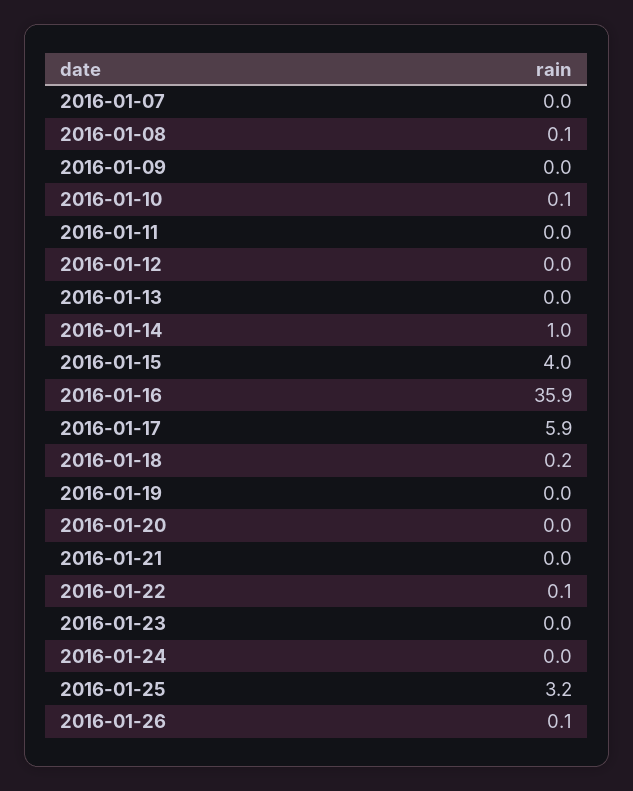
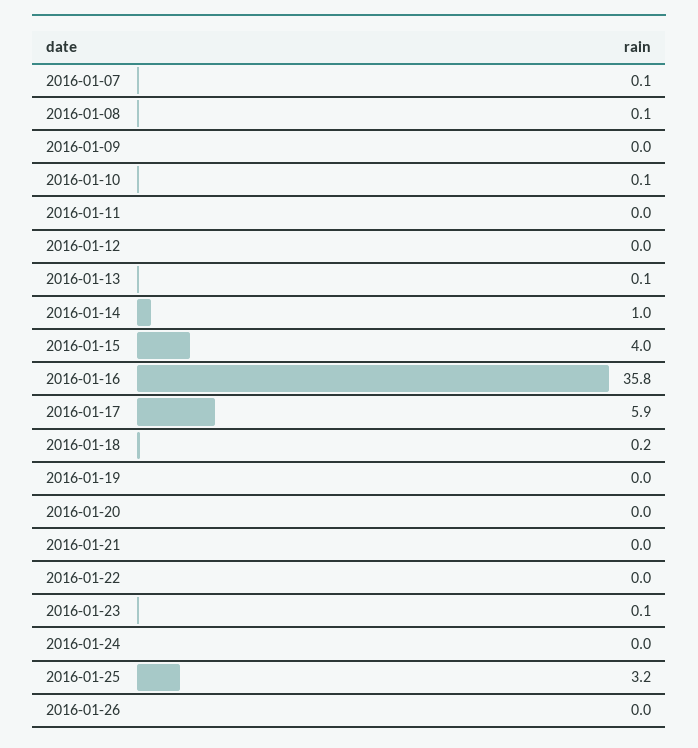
2016-01-07: 0 -> 0.1
2016-01-13: 0 -> 0.1
2016-01-16: 35.9 -> 35.8
2016-01-22: 0.1 -> 0
2016-01-23: 0 -> 0.1
2016-01-26: 0.1 -> 0

